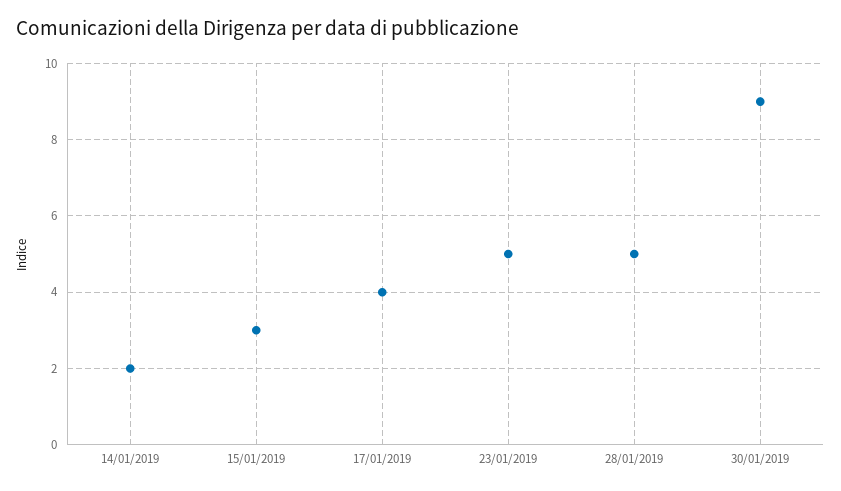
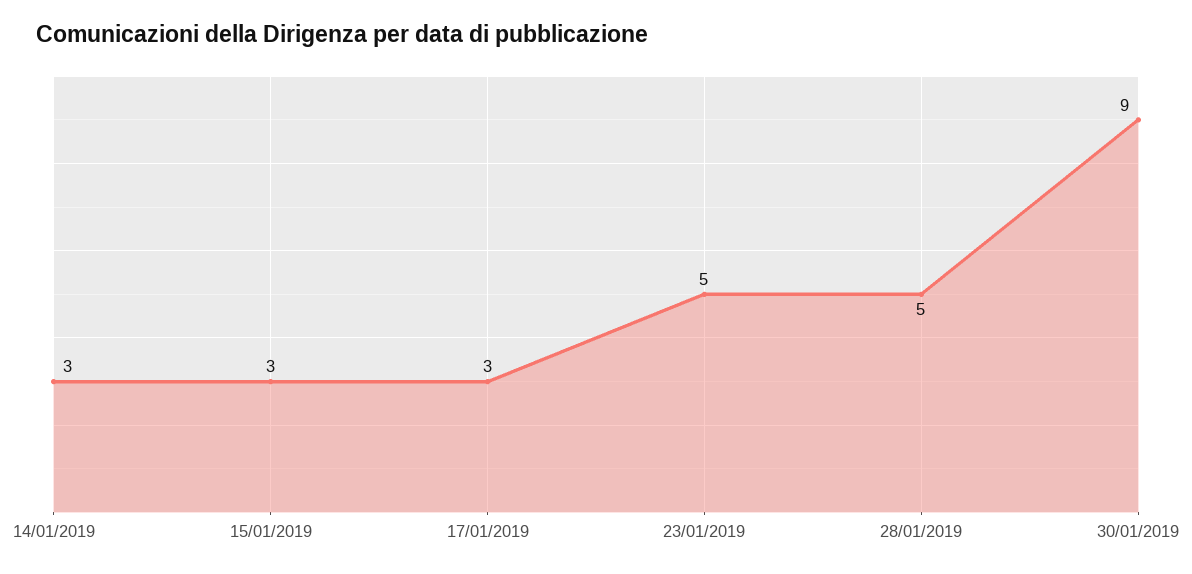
14/01/2019: 2 -> 3
17/01/2019: 4 -> 3

